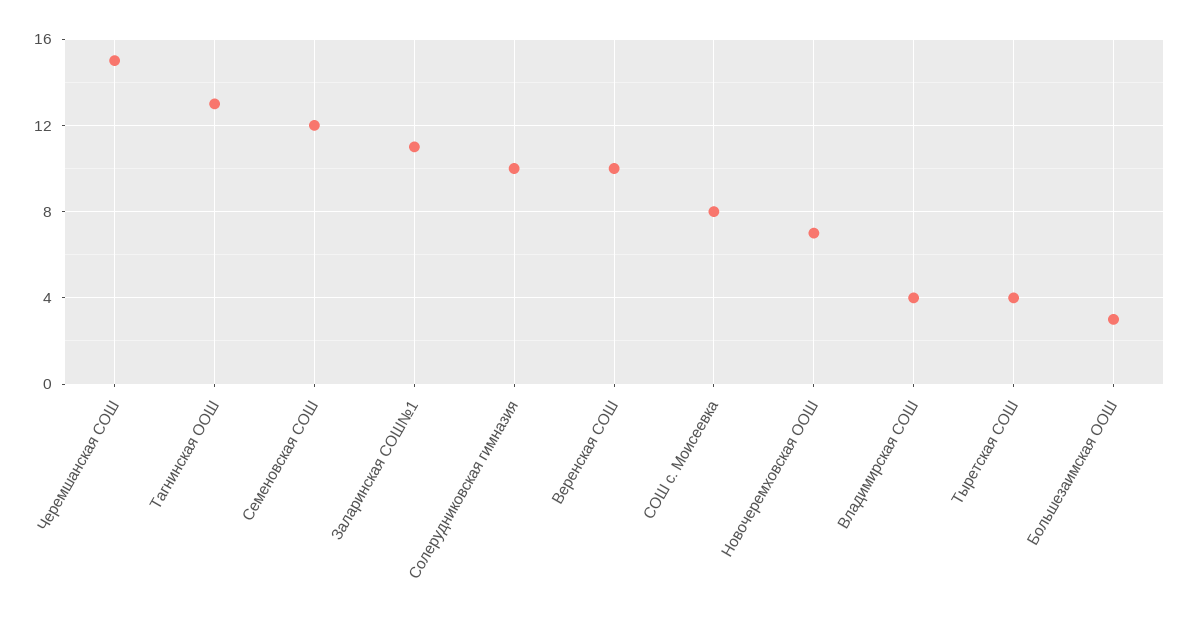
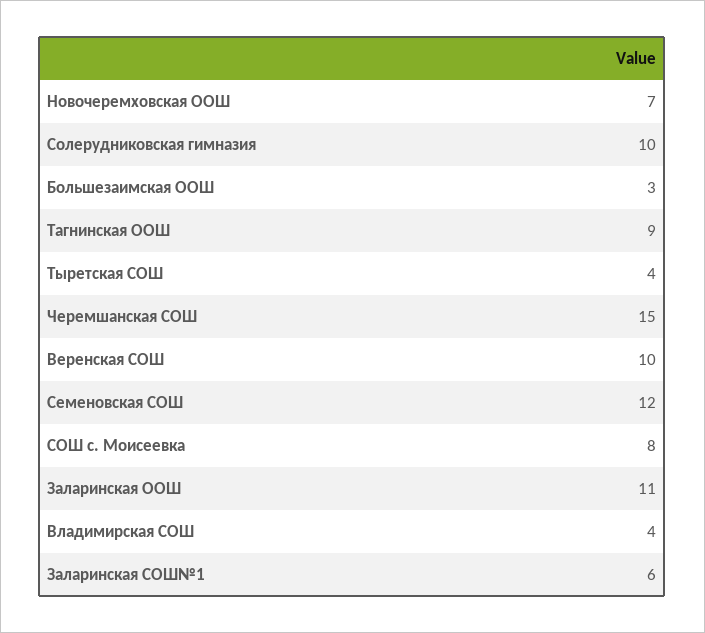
Тагнинская ООШ: 13 -> 9
Заларинская СОШ№1: 11 -> 6
Заларинская ООШ: none -> 11

